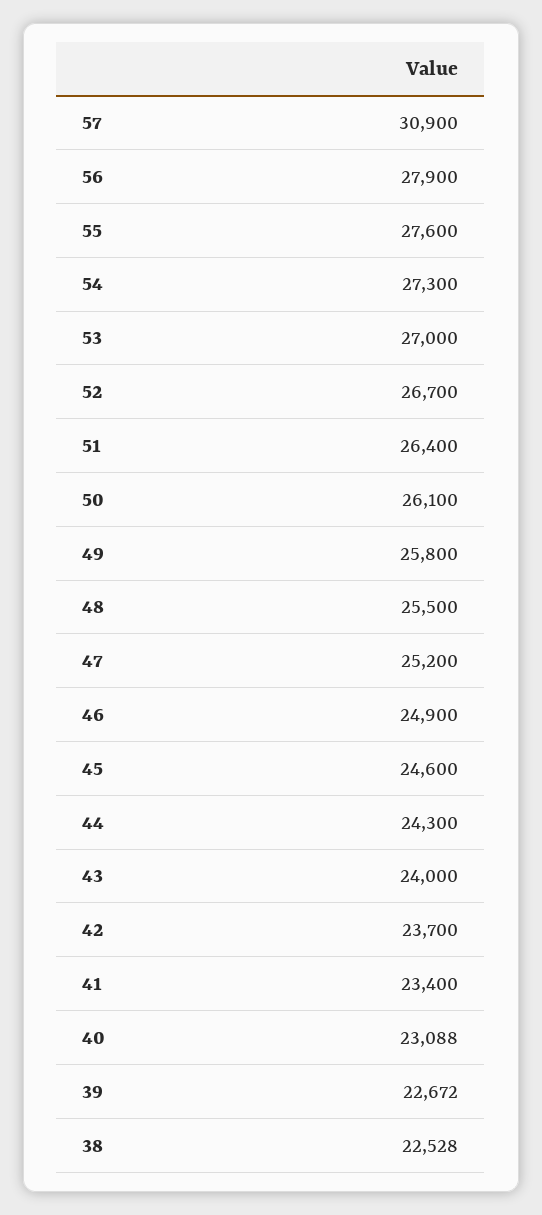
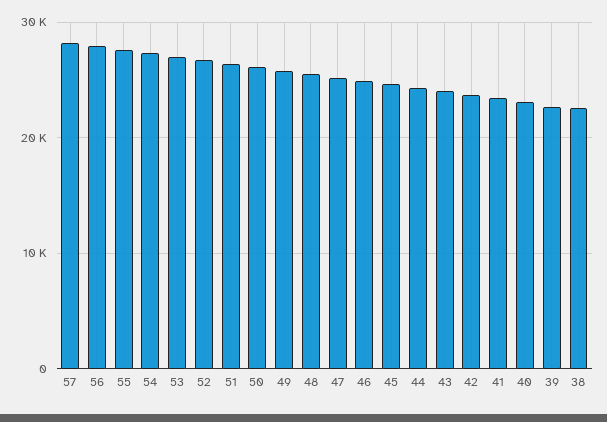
57: 30900 -> 28000

